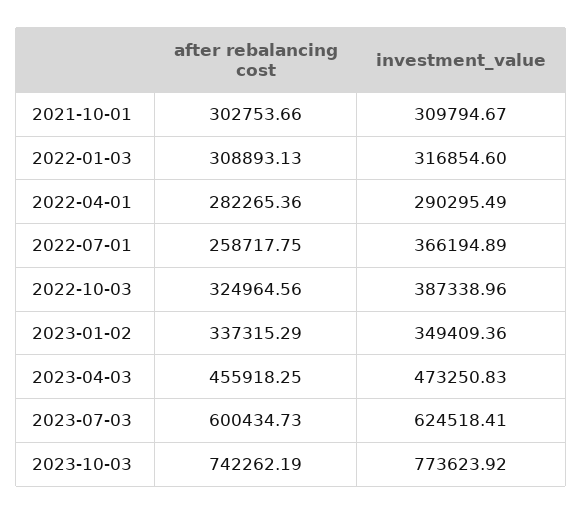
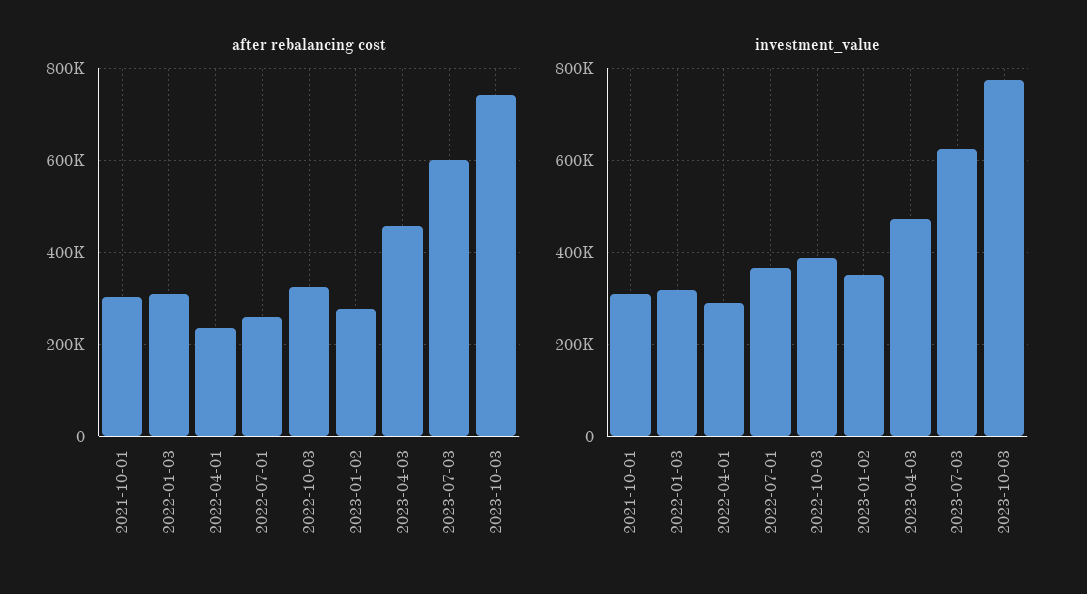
after rebalancing cost, 2022-04-01: 282265.36 -> 240000
after rebalancing cost, 2023-01-02: 337315.29 -> 280000

